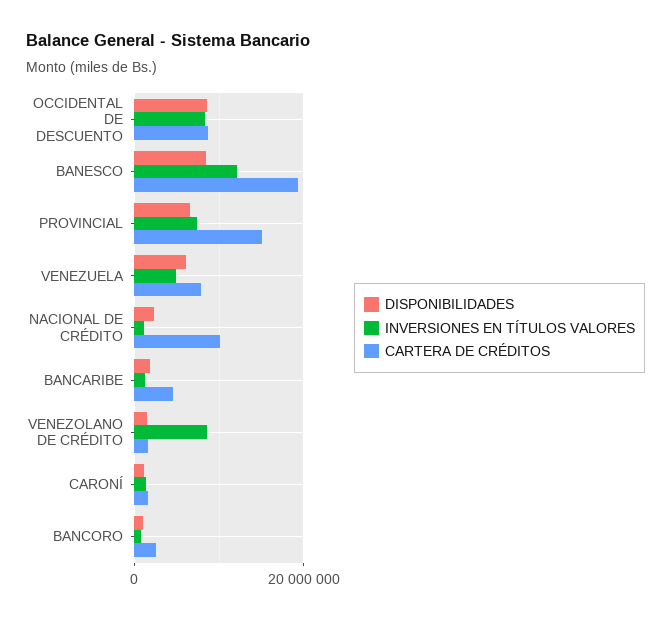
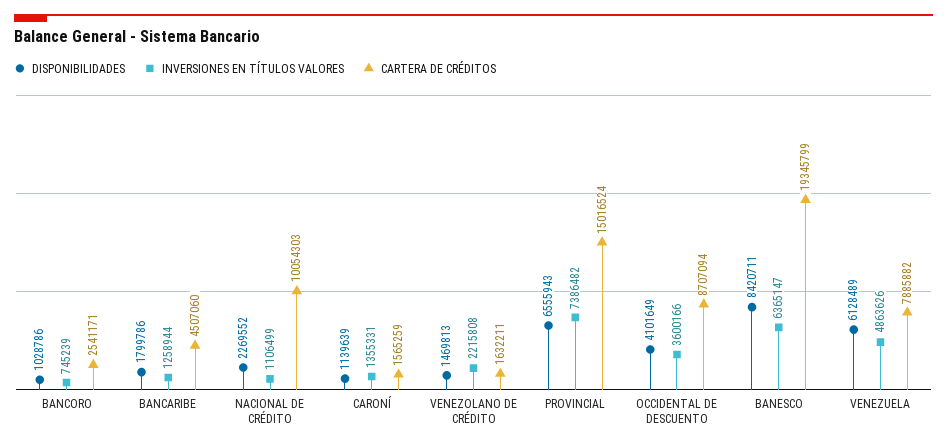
DISPONIBILIDADES, OCCIDENTAL DE DESCUENTO: 8000000 -> 4101649
INVERSIONES EN TÍTULOS VALORES, OCCIDENTAL DE DESCUENTO: 8000000 -> 3600166
INVERSIONES EN TÍTULOS VALORES, BANESCO: 12000000 -> 6365147
INVERSIONES EN TÍTULOS VALORES, VENEZOLANO DE CRÉDITO: 8000000 -> 2215808

